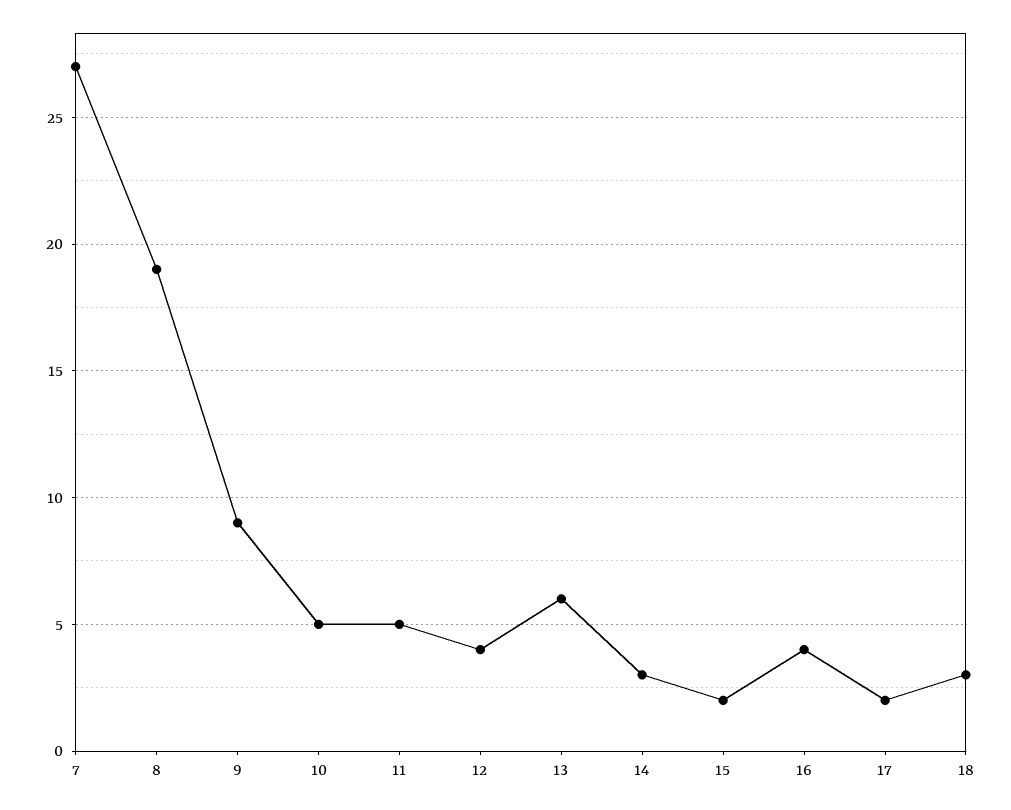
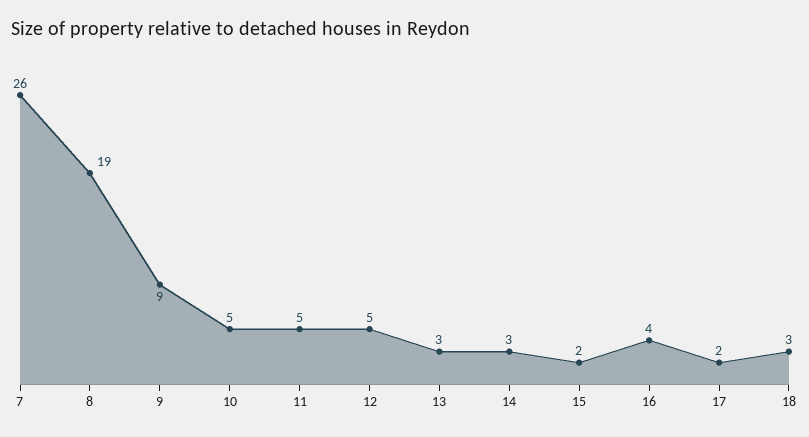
7: 27 -> 26
12: 4 -> 5
13: 6 -> 3

